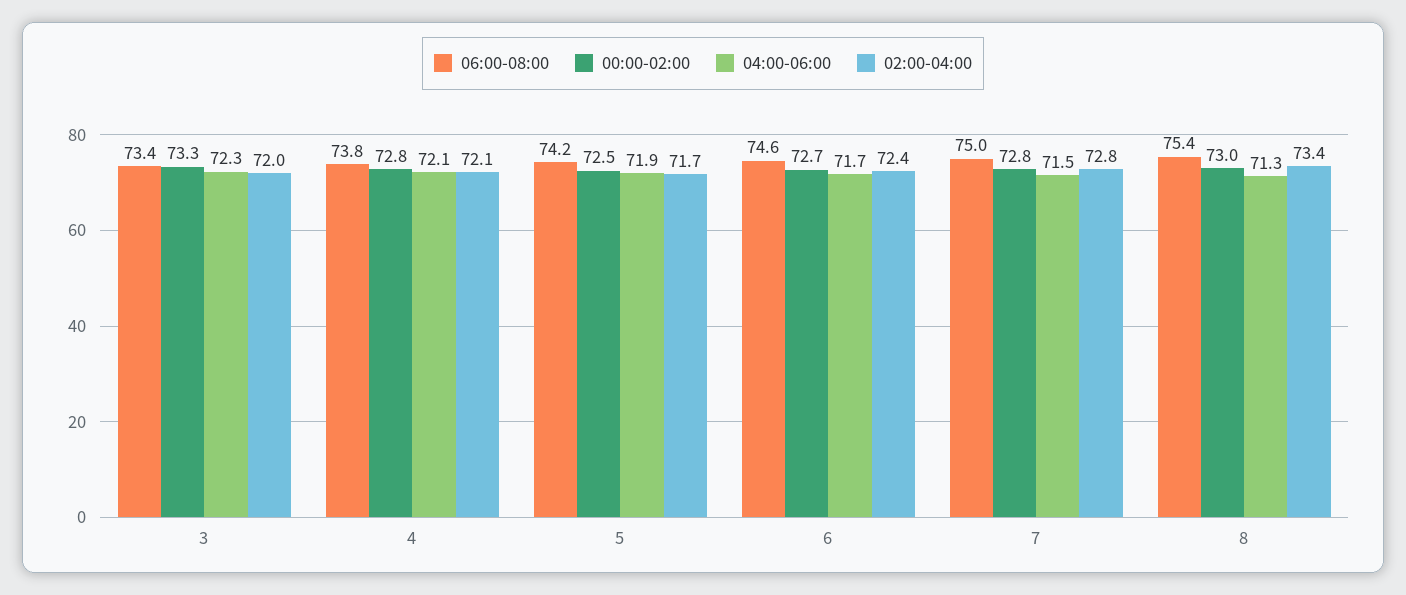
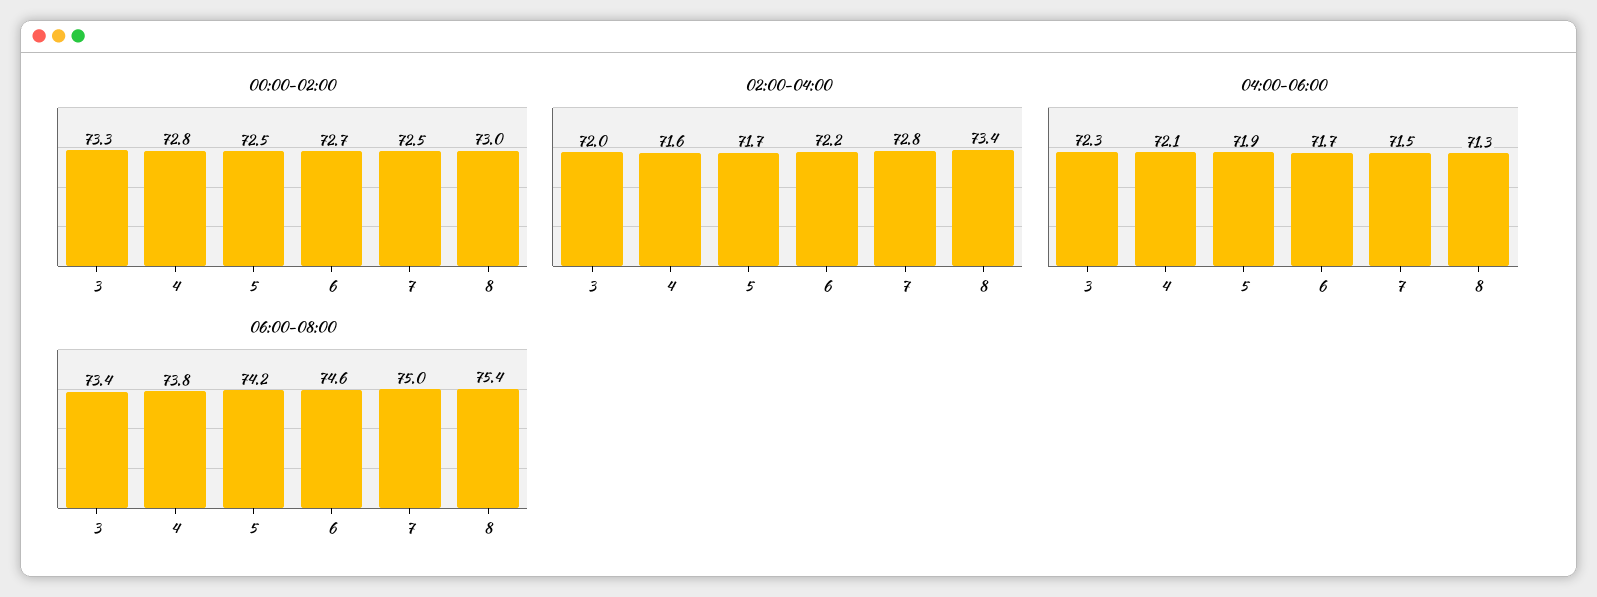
02:00-04:00, 4: 72.1 -> 71.6
02:00-04:00, 6: 72.4 -> 72.2
00:00-02:00, 7: 72.8 -> 72.5

